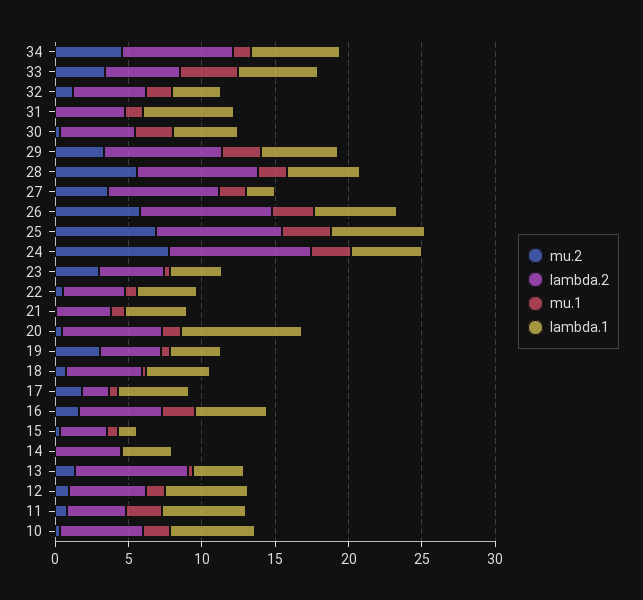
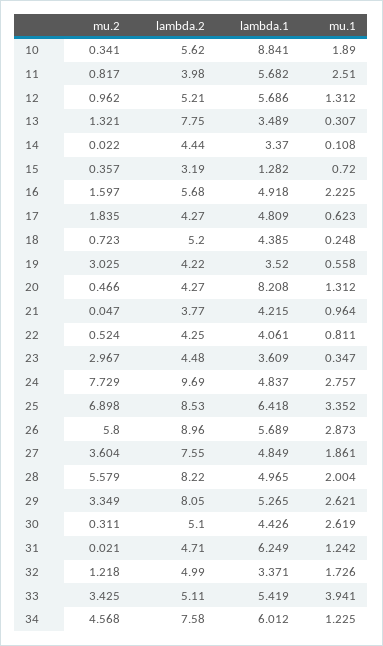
lambda.1, 27: 2 -> 4.849
lambda.2, 20: 7 -> 4.27
lambda.2, 17: 2 -> 4.27
lambda.1, 10: 6 -> 8.841

